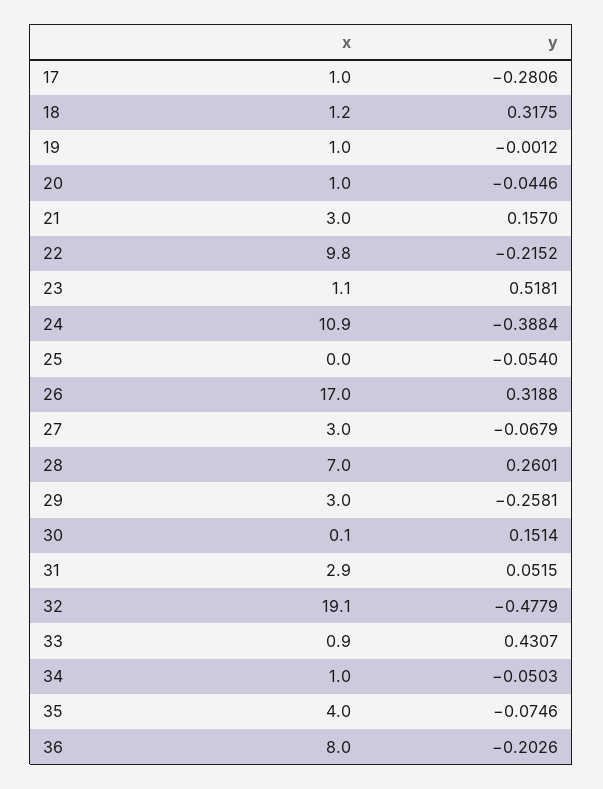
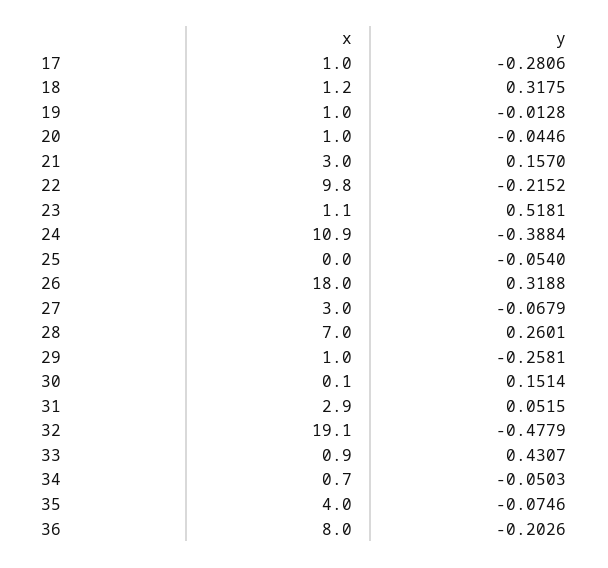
y, 19: -0.0012 -> -0.0128
x, 26: 17 -> 18
x, 29: 3 -> 1
x, 34: 1 -> 0.7

